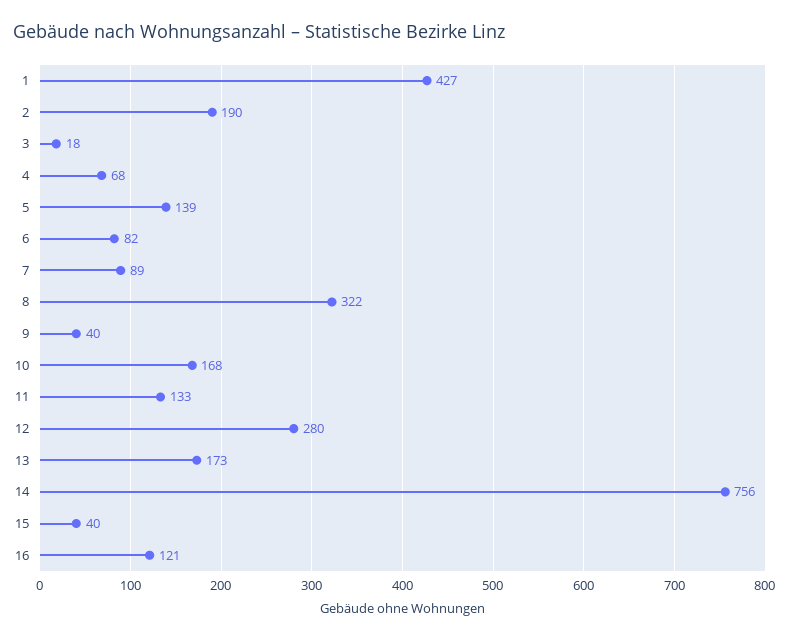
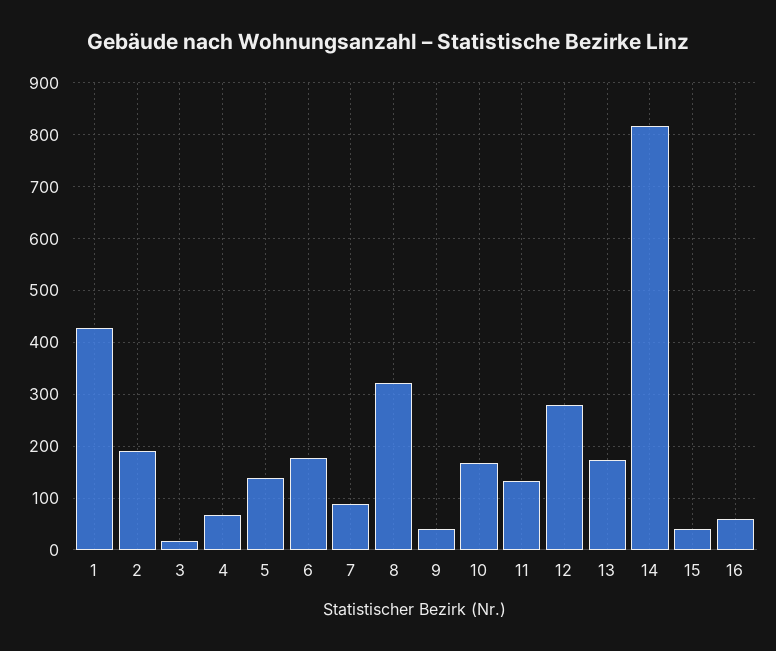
6: 82 -> 180
14: 756 -> 820
16: 121 -> 60

